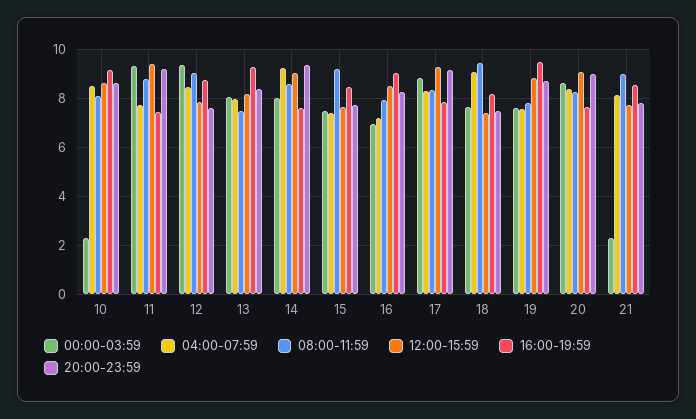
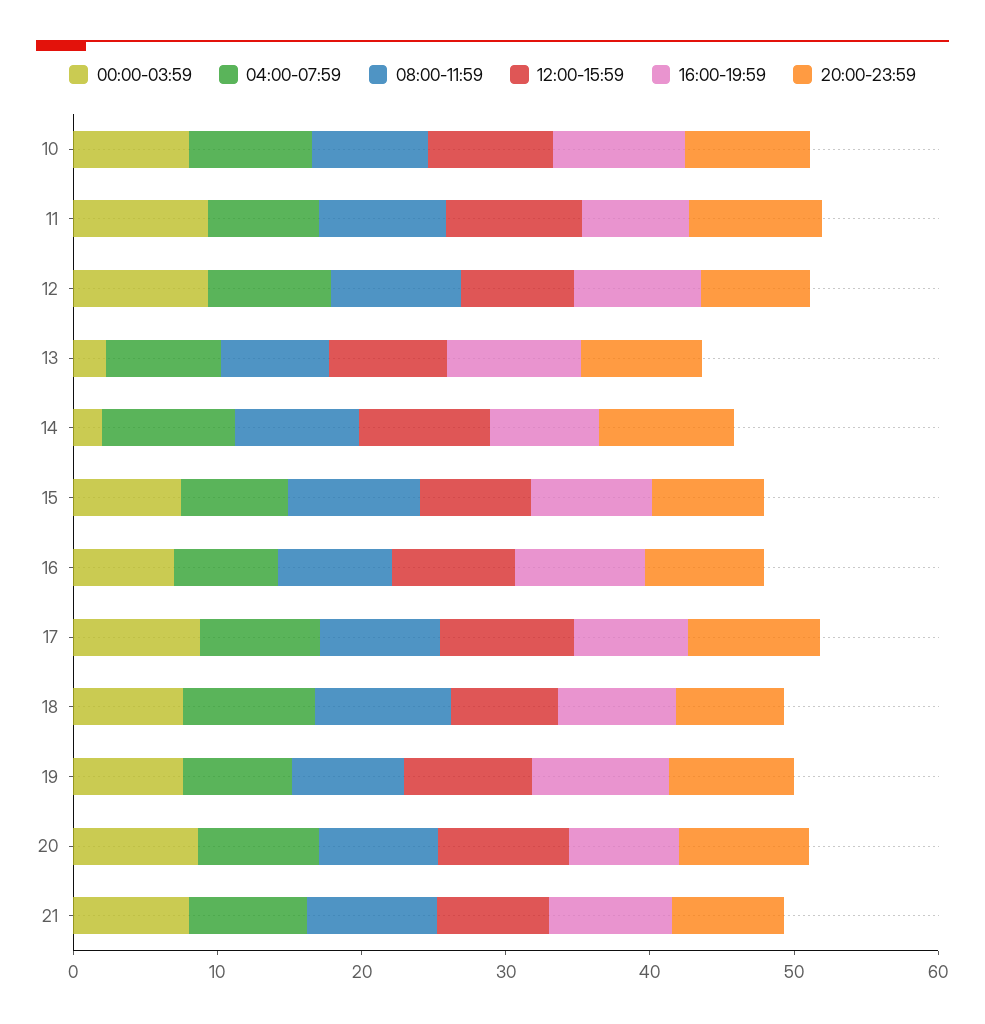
00:00-03:59, 10: 2.25 -> 8
00:00-03:59, 13: 8 -> 2
00:00-03:59, 14: 8 -> 2
00:00-03:59, 21: 2.25 -> 8

